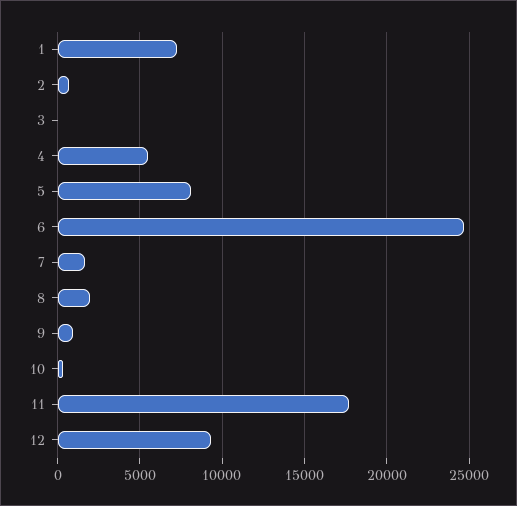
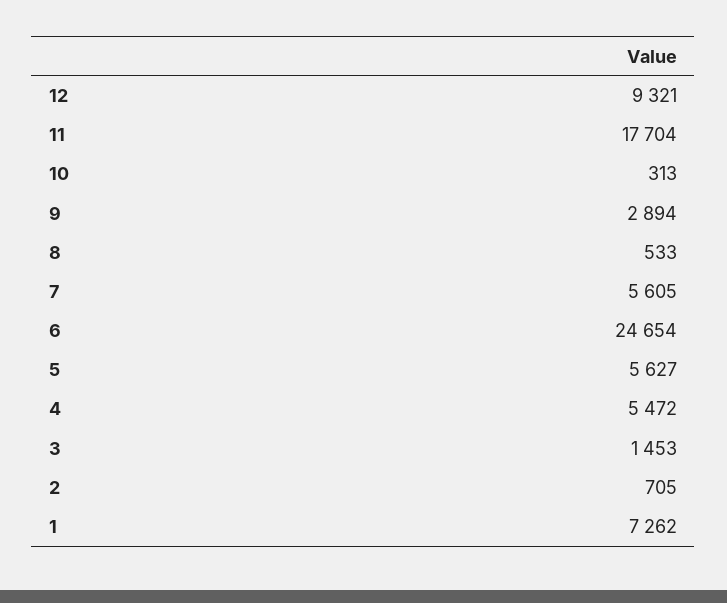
3: 0 -> 1453
5: 8000 -> 5627
7: 1500 -> 5605
8: 2000 -> 533
9: 1000 -> 2894

